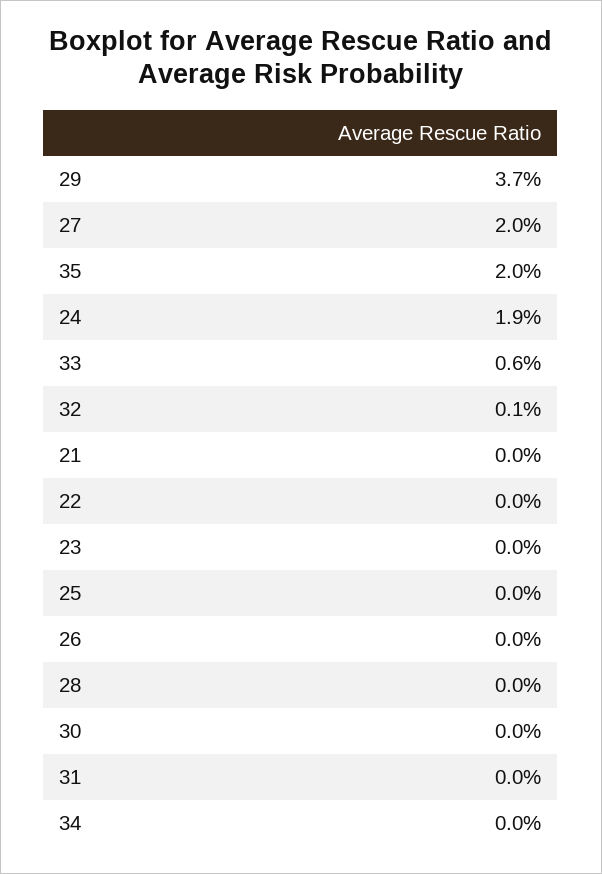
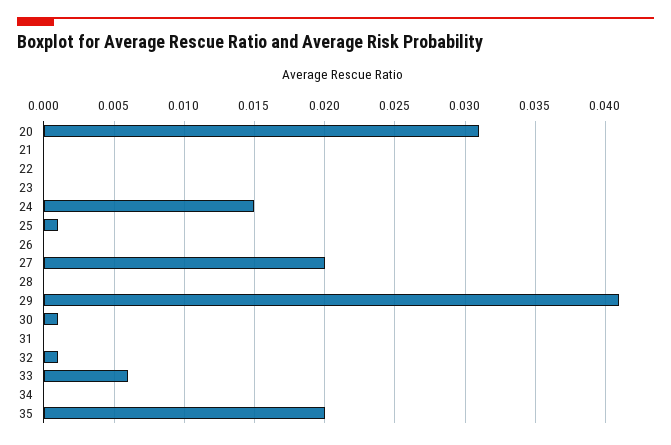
29: 0.037 -> 0.041
24: 0.019 -> 0.015
25: 0 -> 0.001
30: 0 -> 0.001
20: none -> 0.031

